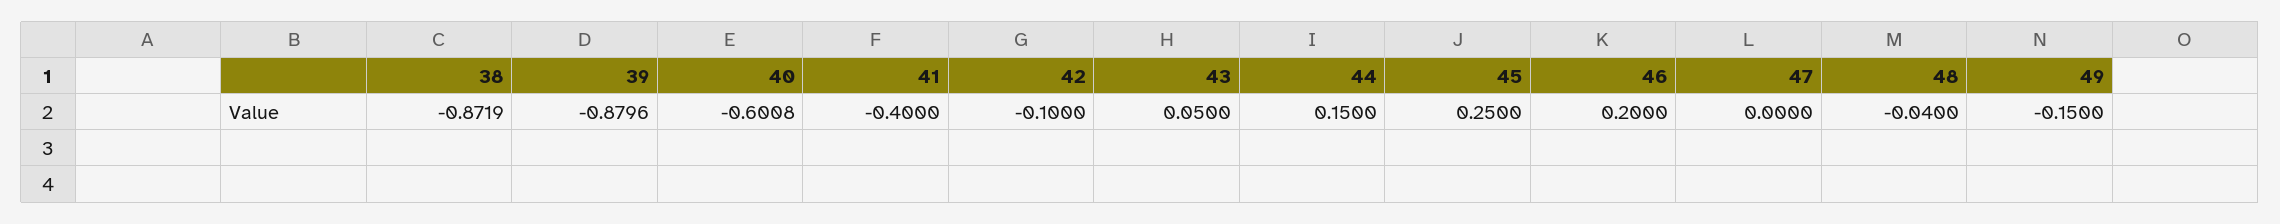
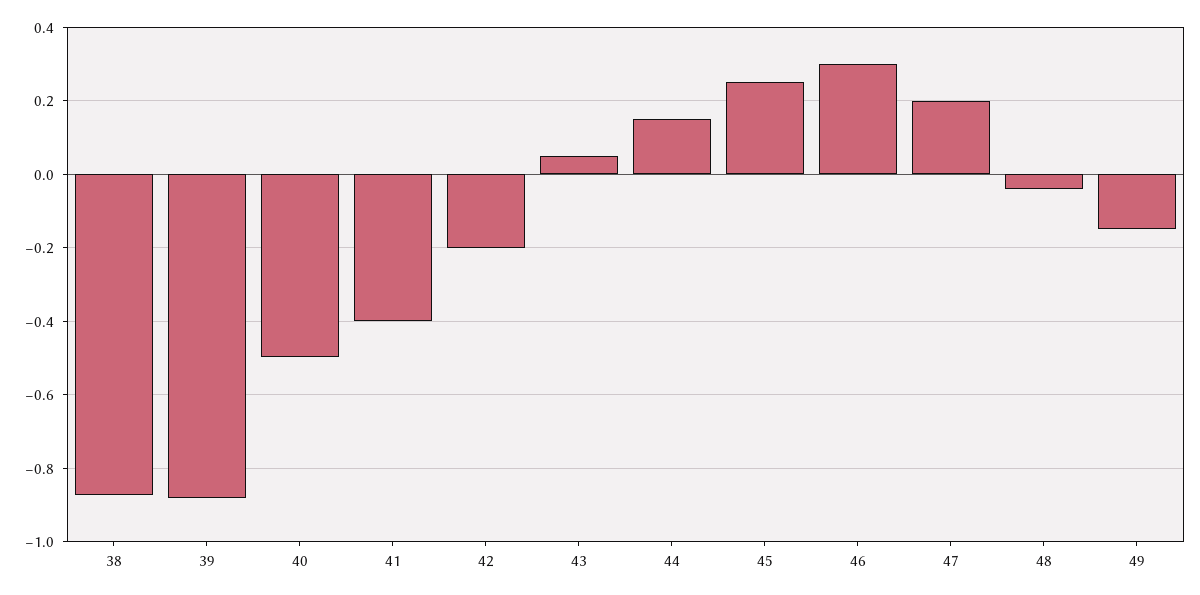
40: -0.6008 -> -0.5
42: -0.1 -> -0.2
46: 0.2 -> 0.3
47: 0 -> 0.2

